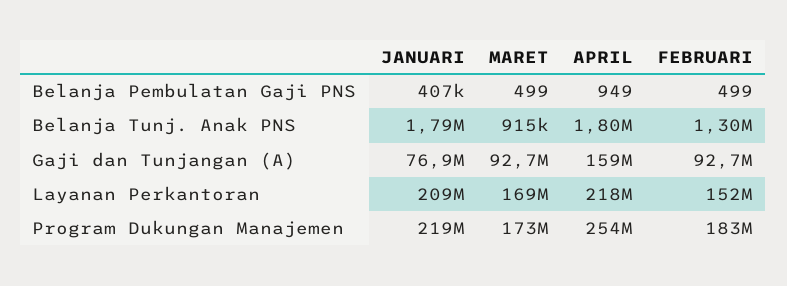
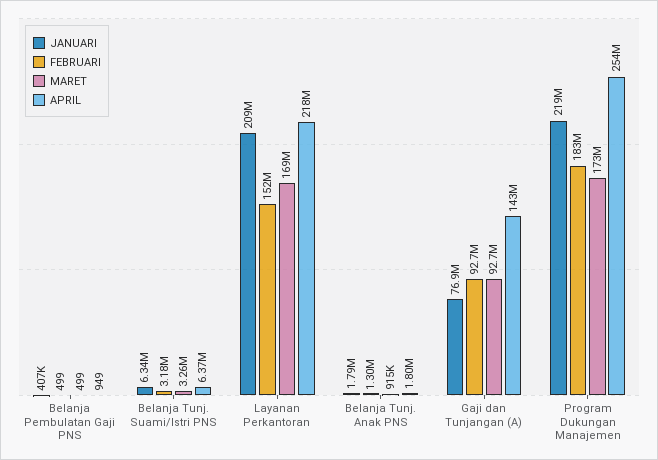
APRIL, Gaji dan Tunjangan (A): 159000000 -> 143000000
JANUARI, Belanja Tunj. Suami/Istri PNS: none -> 6340000
FEBRUARI, Belanja Tunj. Suami/Istri PNS: none -> 3180000
MARET, Belanja Tunj. Suami/Istri PNS: none -> 3260000
APRIL, Belanja Tunj. Suami/Istri PNS: none -> 6370000

